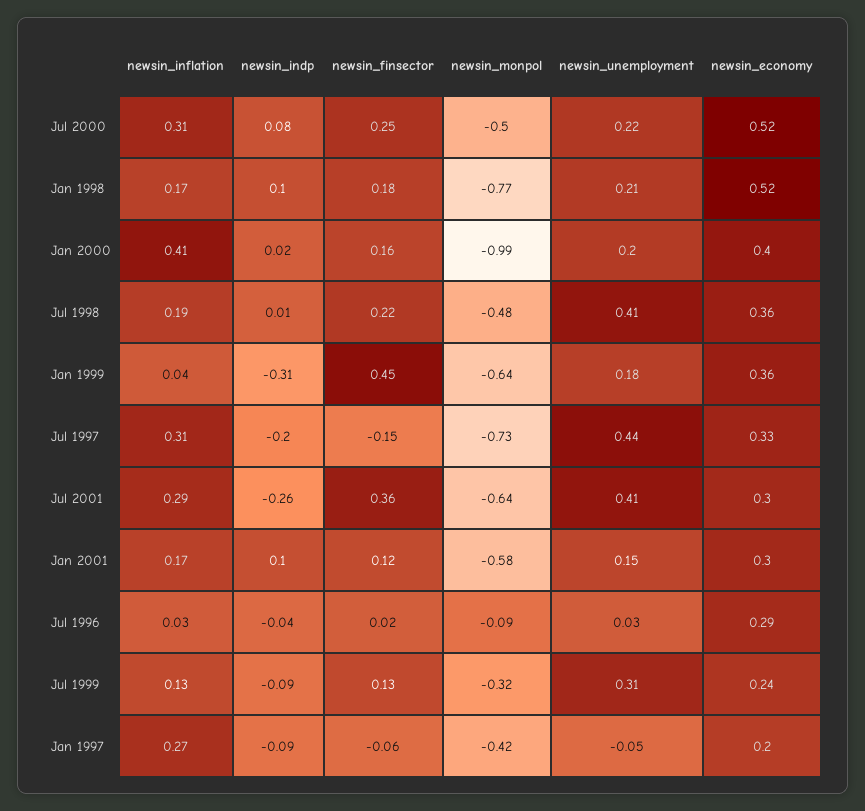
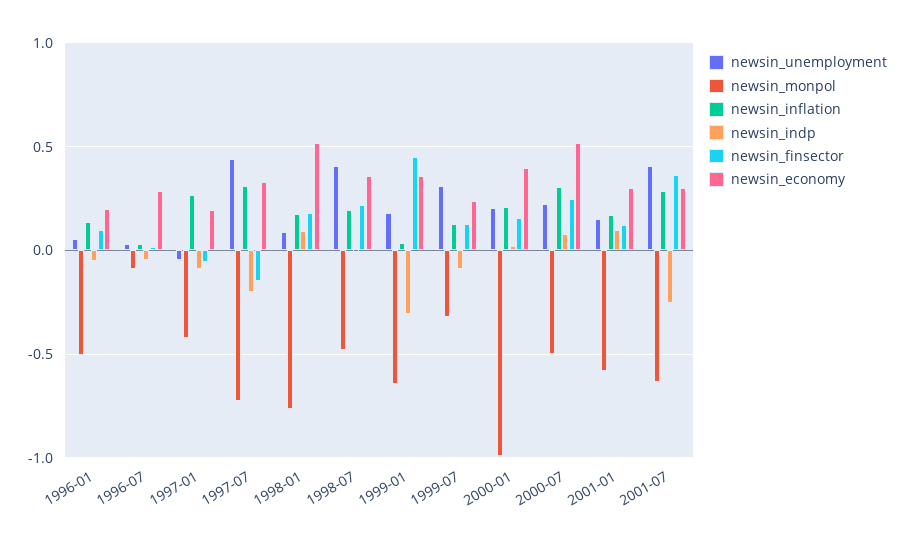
newsin_unemployment, Jan 1998: 0.21 -> 0.1
newsin_inflation, Jan 2000: 0.41 -> 0.2
newsin_unemployment, 1996-01: none -> 0.05
newsin_monpol, 1996-01: none -> -0.5
newsin_inflation, 1996-01: none -> 0.15
newsin_indp, 1996-01: none -> -0.05
newsin_finsector, 1996-01: none -> 0.1
newsin_economy, 1996-01: none -> 0.2

